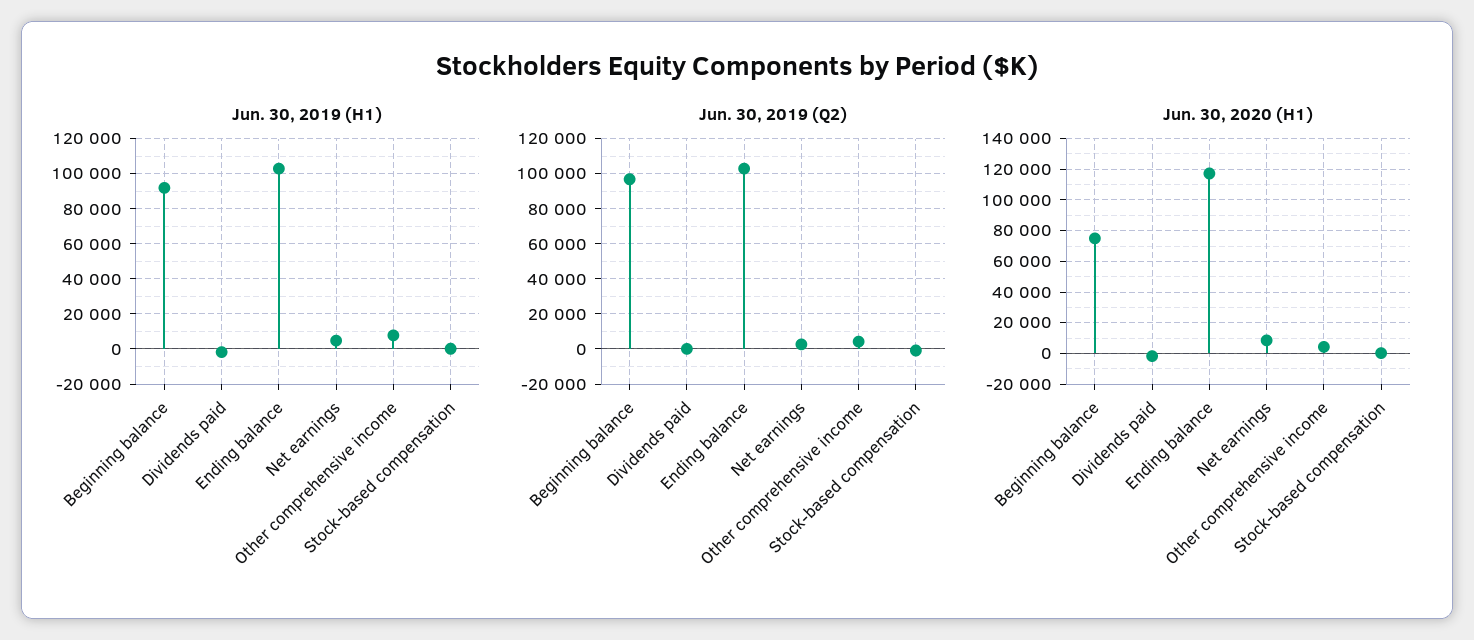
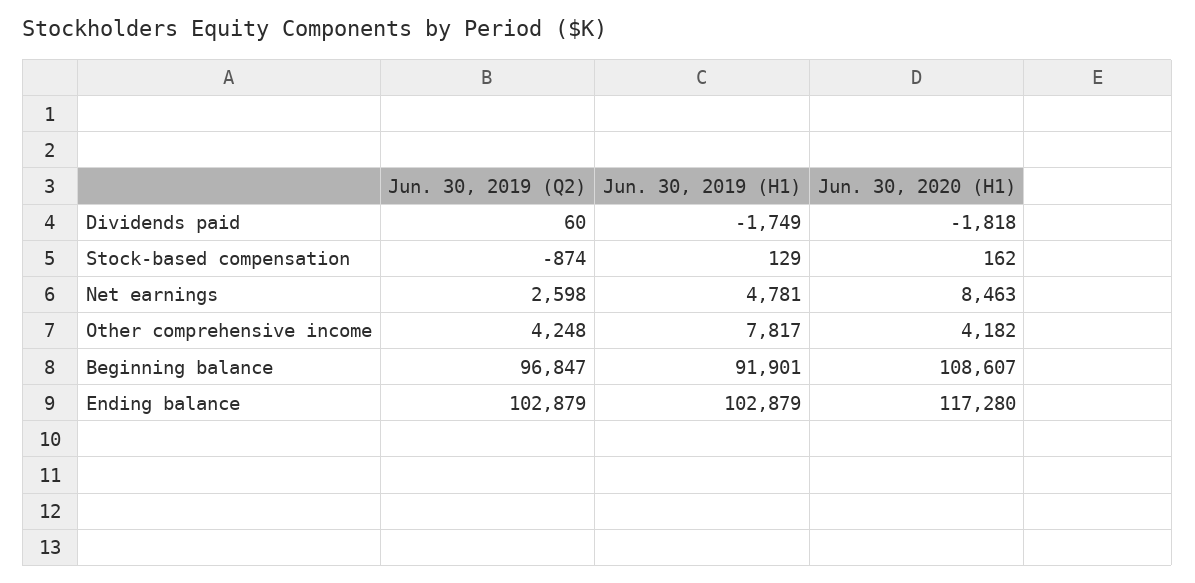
Jun. 30, 2020 (H1), Beginning balance: 75000 -> 108607

